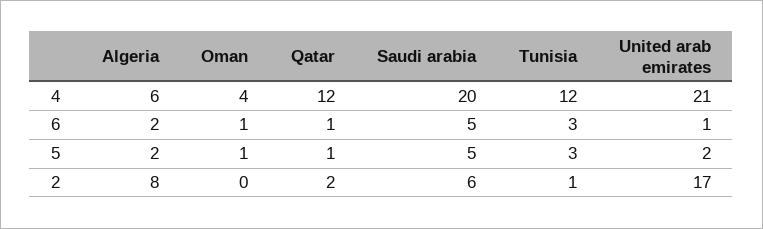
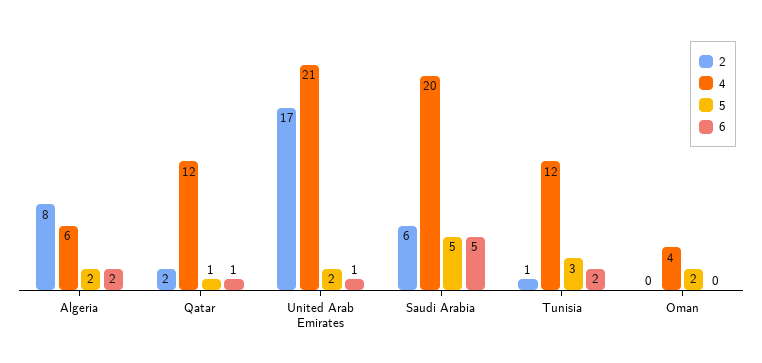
6, Oman: 1 -> 0
6, Tunisia: 3 -> 2
5, Oman: 1 -> 2

